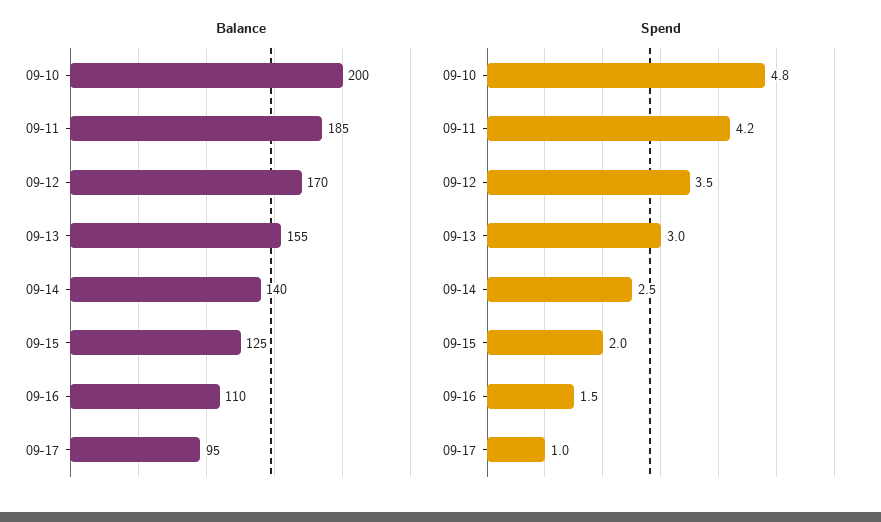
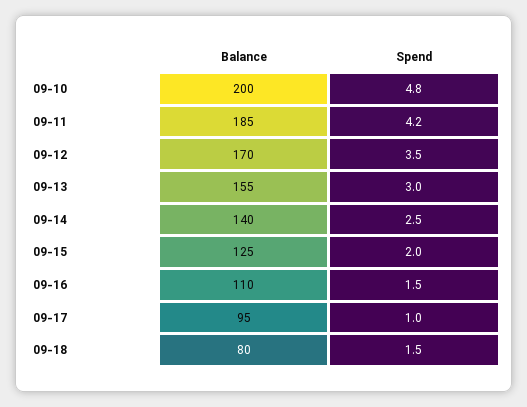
Balance, 09-18: none -> 80
Spend, 09-18: none -> 1.5

